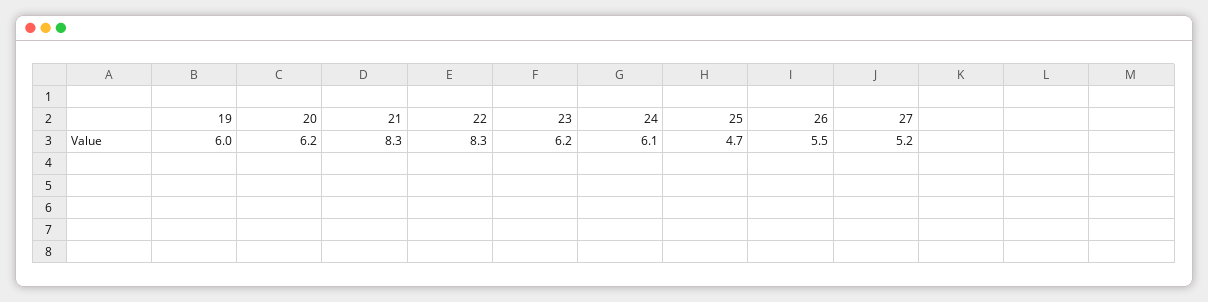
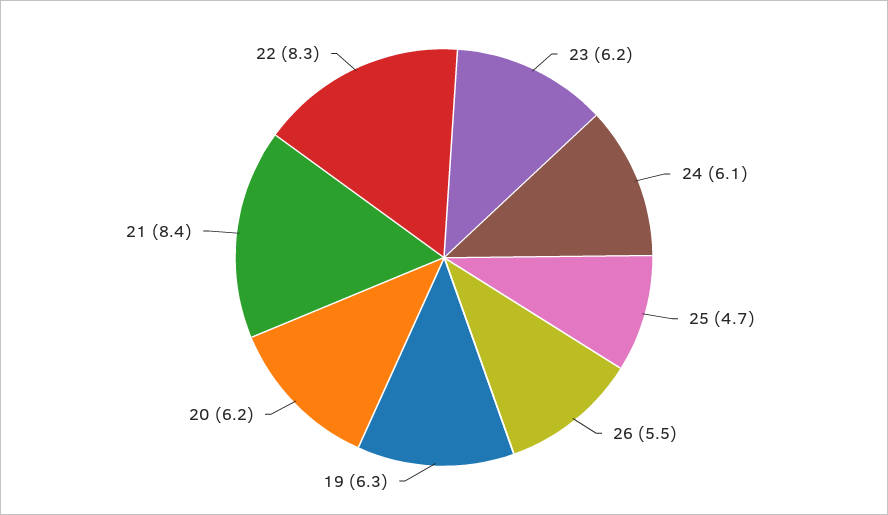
19: 6 -> 6.3
21: 8.3 -> 8.4
27: 5.2 -> none

